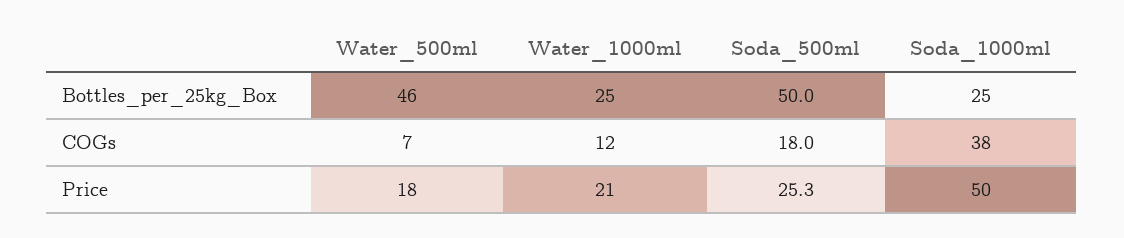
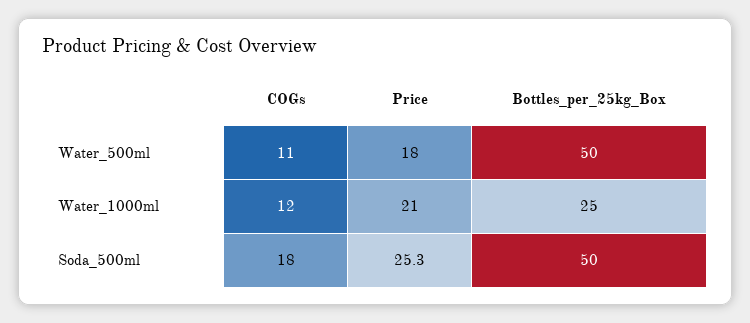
Water_500ml, Bottles_per_25kg_Box: 46 -> 50
Soda_1000ml, Bottles_per_25kg_Box: 25 -> none
Water_500ml, COGs: 7 -> 11
Soda_1000ml, COGs: 38 -> none
Soda_1000ml, Price: 50 -> none

